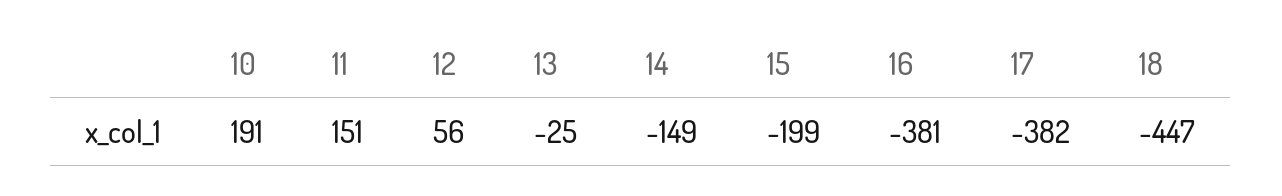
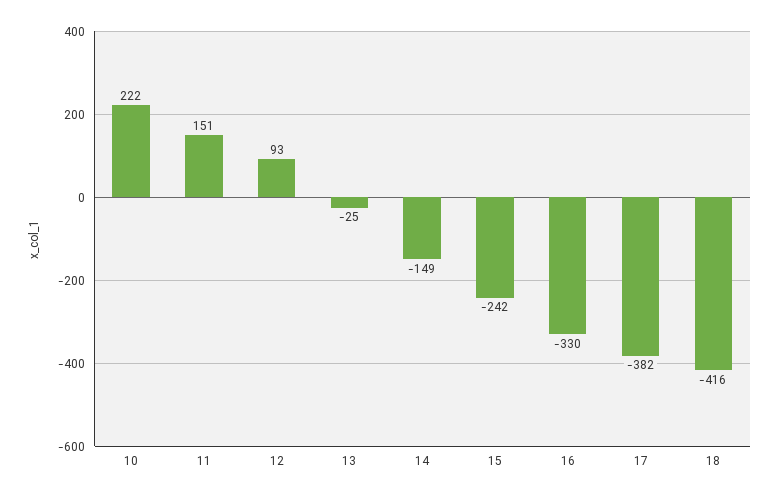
10: 191 -> 222
12: 56 -> 93
15: -199 -> -242
16: -381 -> -330
18: -447 -> -416

